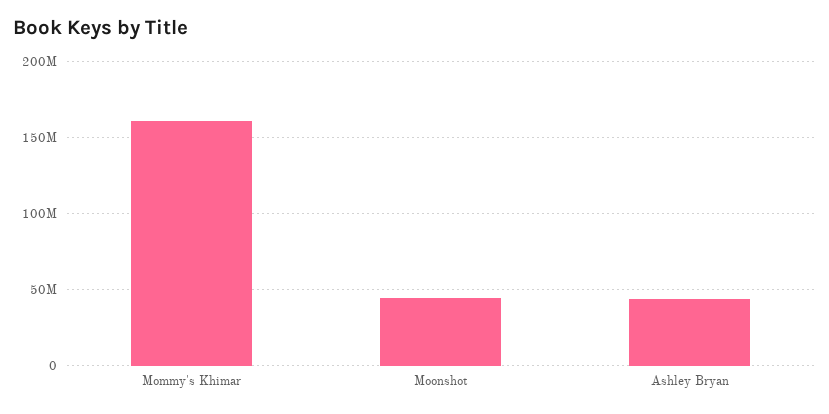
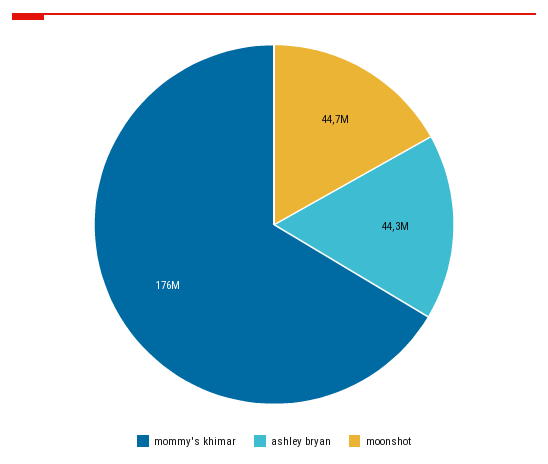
Mommy's Khimar: 160000000 -> 176000000

